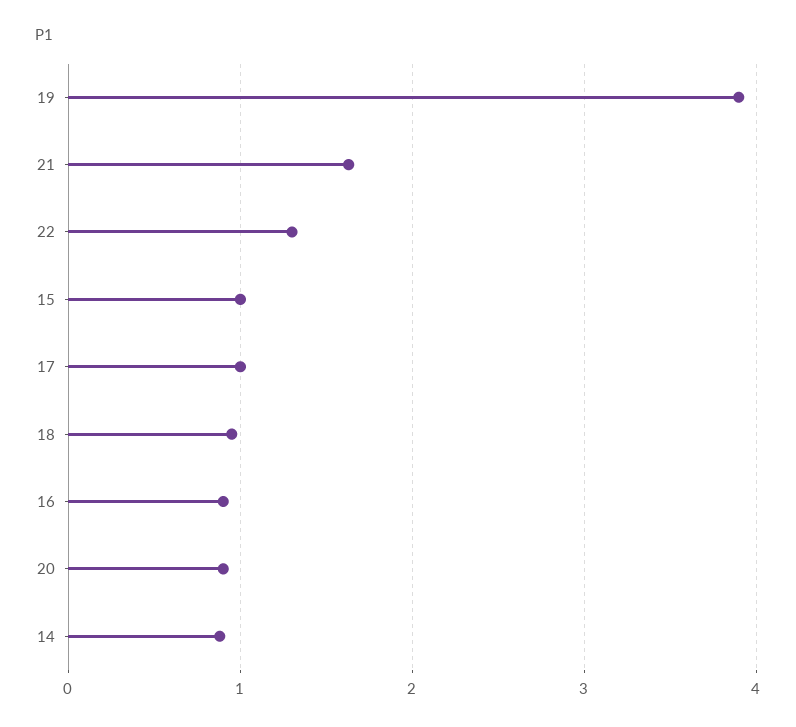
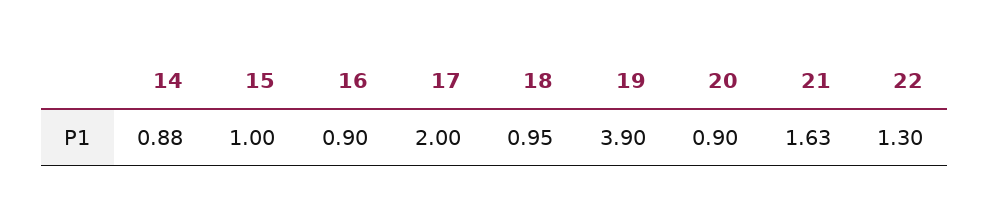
17: 1 -> 2

